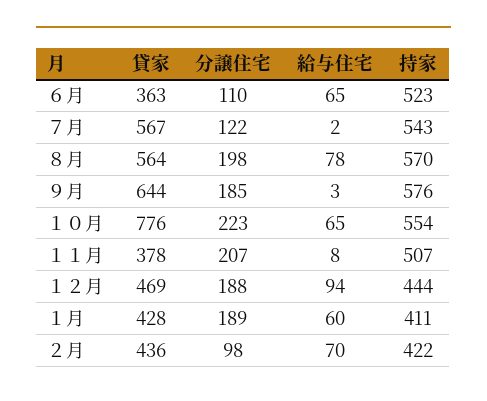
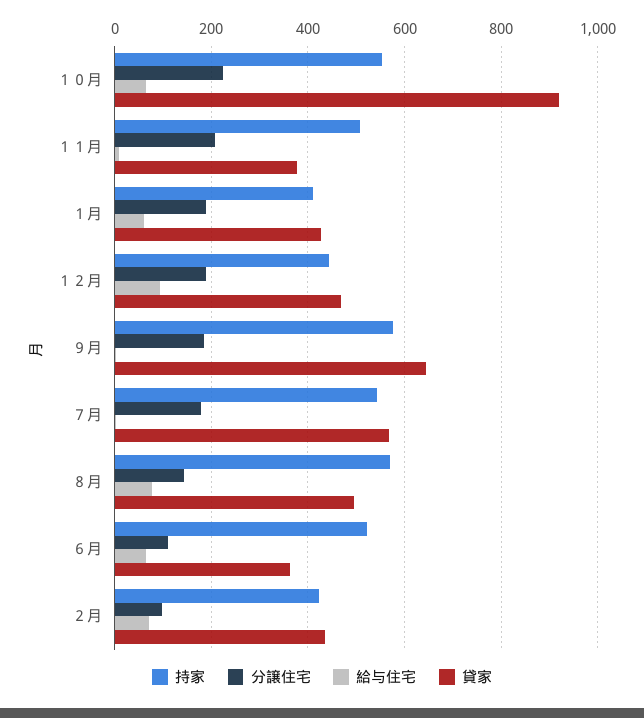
分譲住宅, ７月: 122 -> 180
貸家, ８月: 564 -> 500
分譲住宅, ８月: 198 -> 140
貸家, １０月: 776 -> 920

